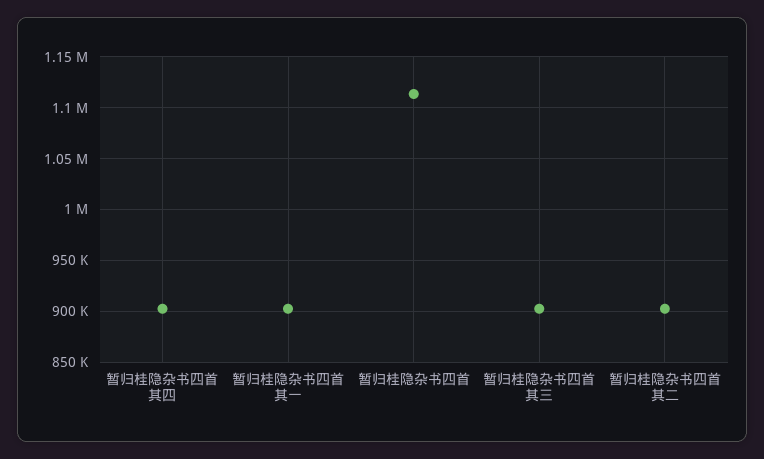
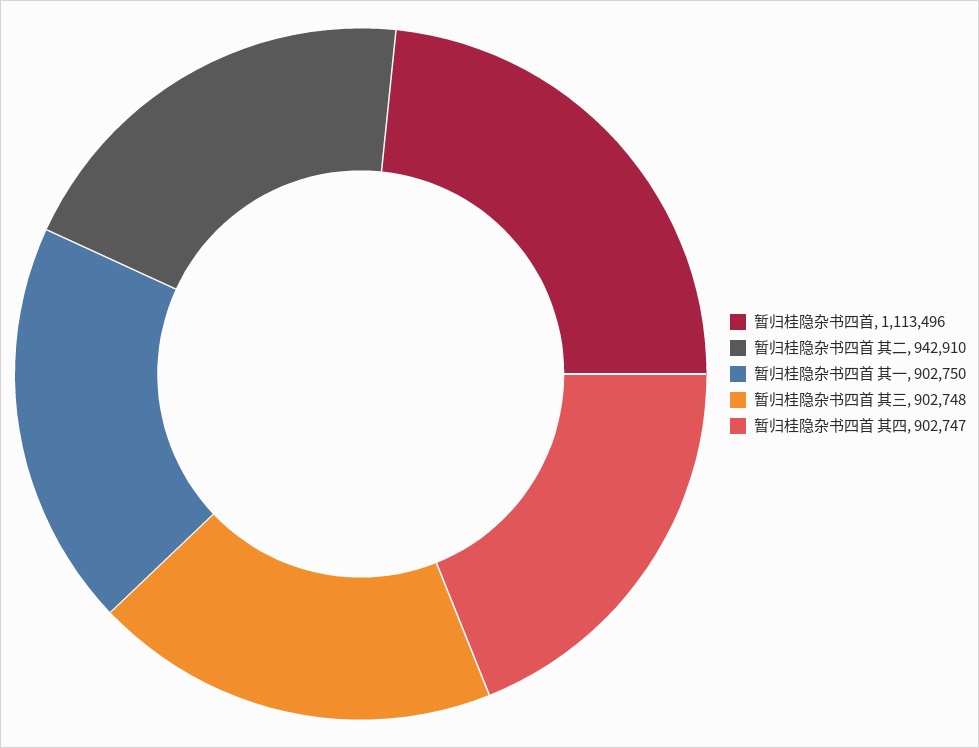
暂归桂隐杂书四首 其二: 900000 -> 942910

